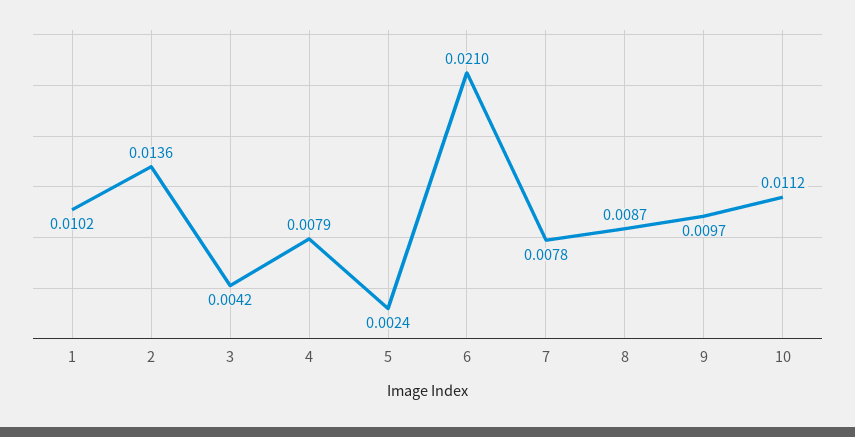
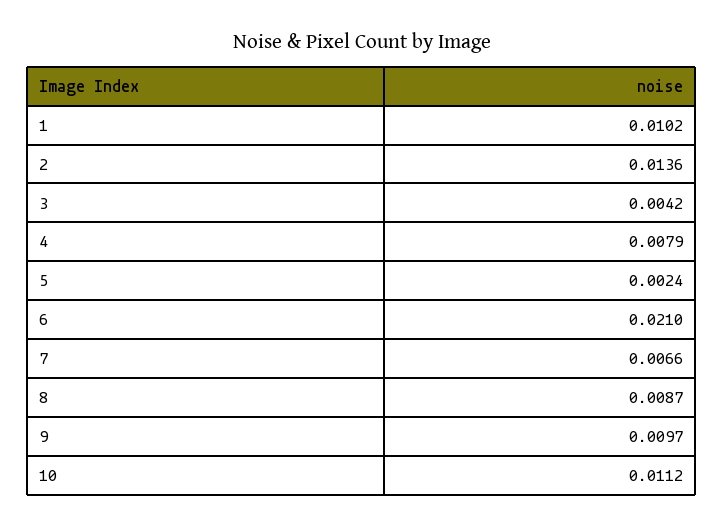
7: 0.0078 -> 0.0066

